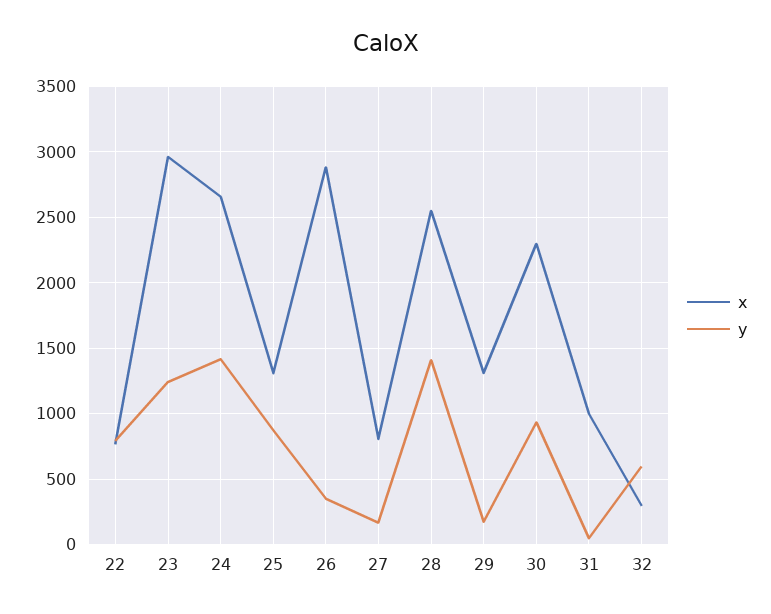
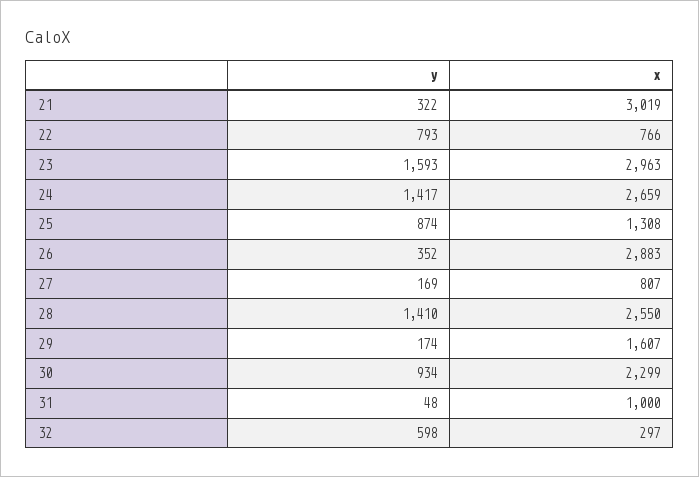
y, 23: 1250 -> 1593
x, 29: 1300 -> 1607
y, 21: none -> 322
x, 21: none -> 3019

